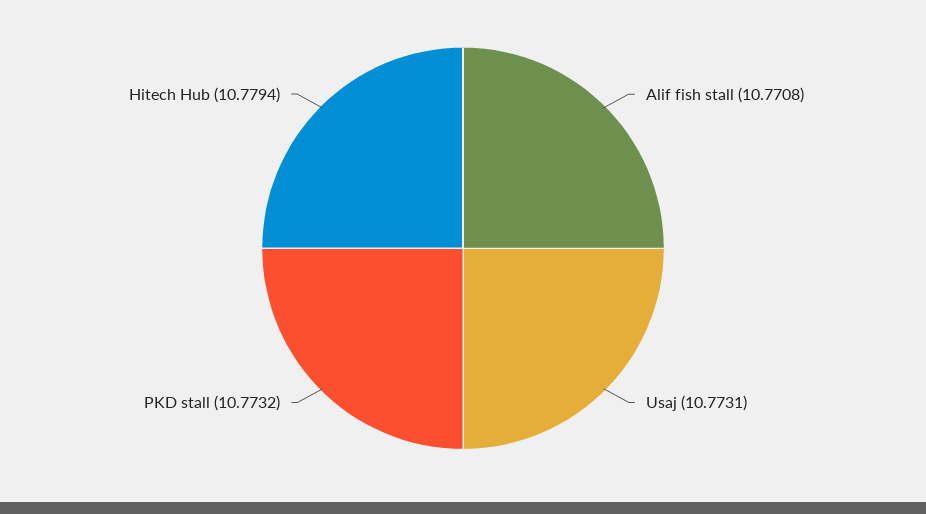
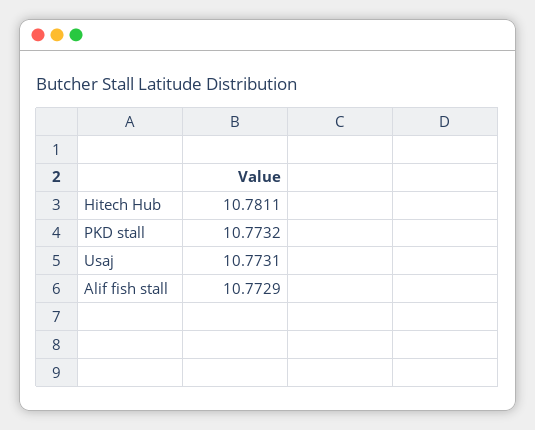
Alif fish stall: 10.7708 -> 10.7729
Hitech Hub: 10.7794 -> 10.7811

